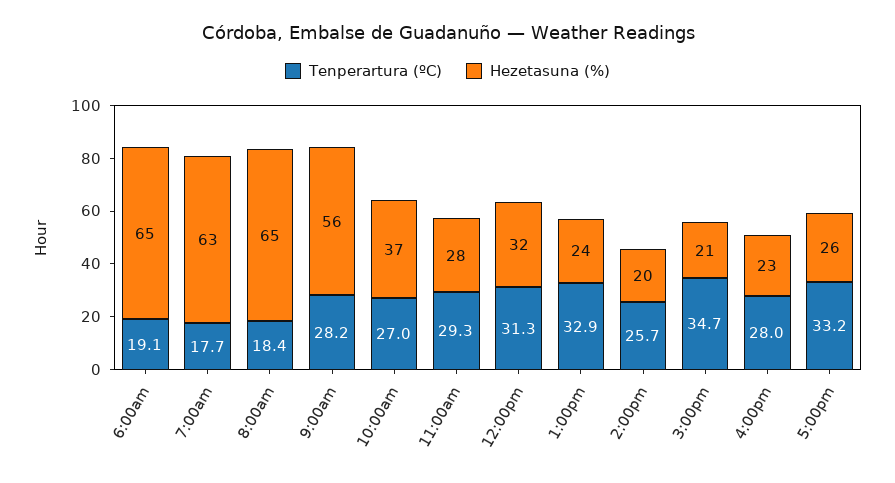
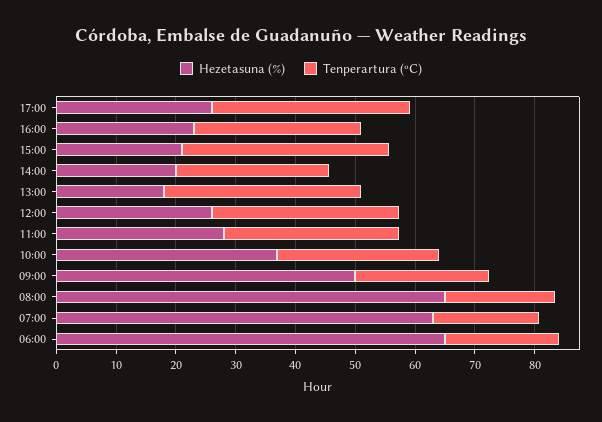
Tenperartura (ºC), 9:00am: 28.2 -> 22
Hezetasuna (%), 9:00am: 56 -> 50
Hezetasuna (%), 12:00pm: 32 -> 26
Hezetasuna (%), 1:00pm: 24 -> 18

